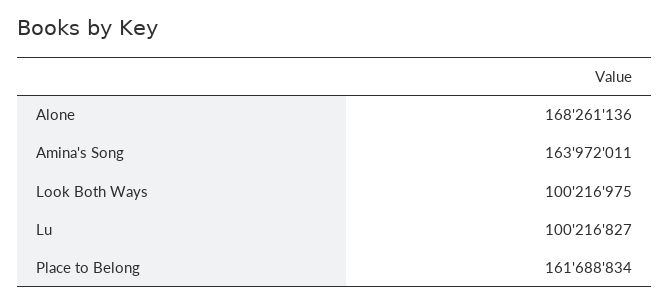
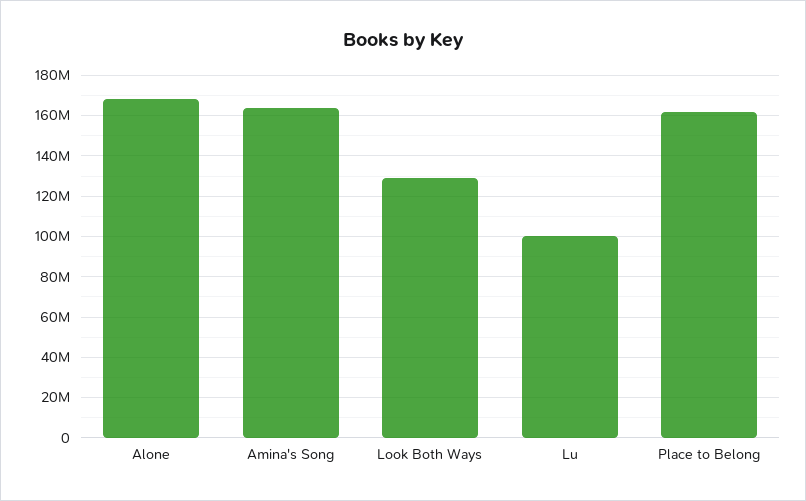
Look Both Ways: 100216975 -> 130000000

